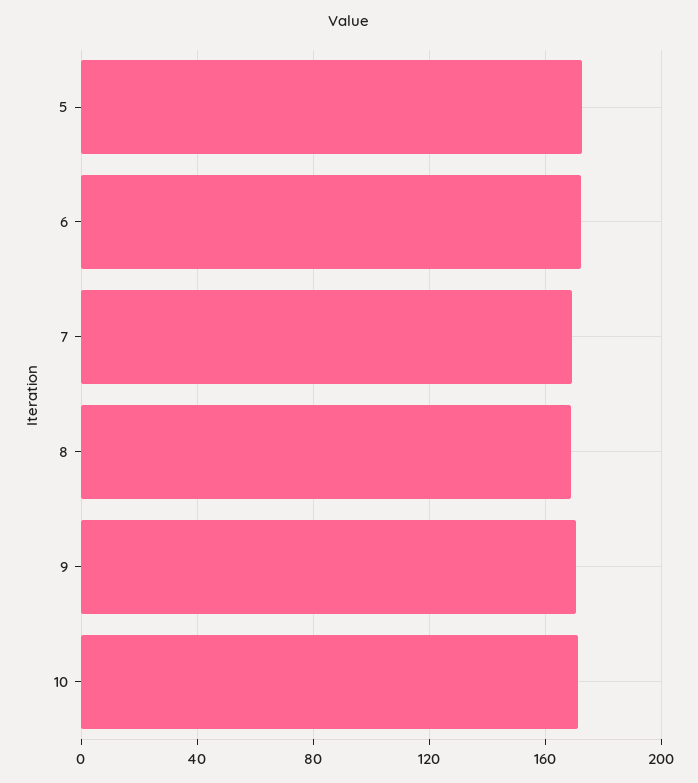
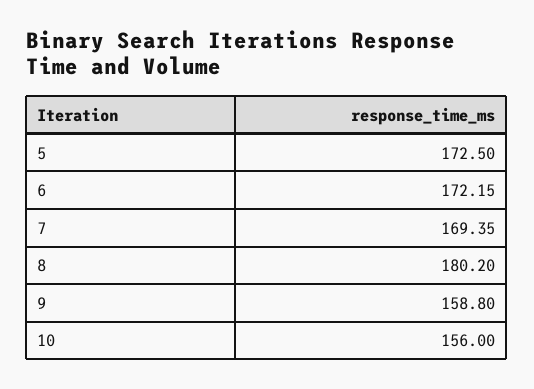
8: 170 -> 180.2
9: 170 -> 158.8
10: 170 -> 156

